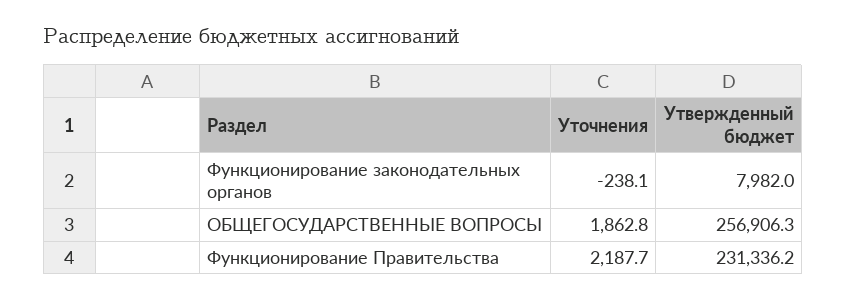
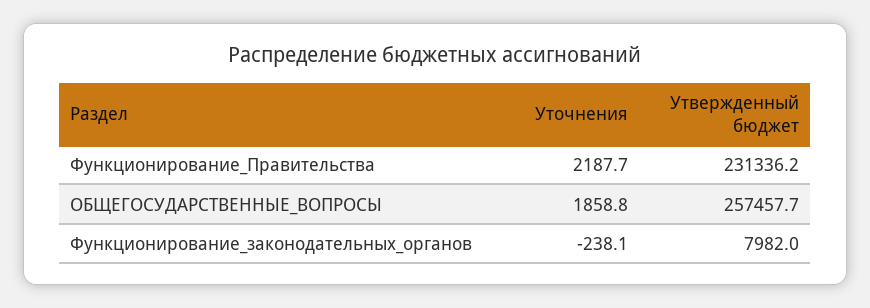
Уточнения, ОБЩЕГОСУДАРСТВЕННЫЕ ВОПРОСЫ: 1862.8 -> 1858.8
Утвержденный бюджет, ОБЩЕГОСУДАРСТВЕННЫЕ ВОПРОСЫ: 256906.3 -> 257457.7

